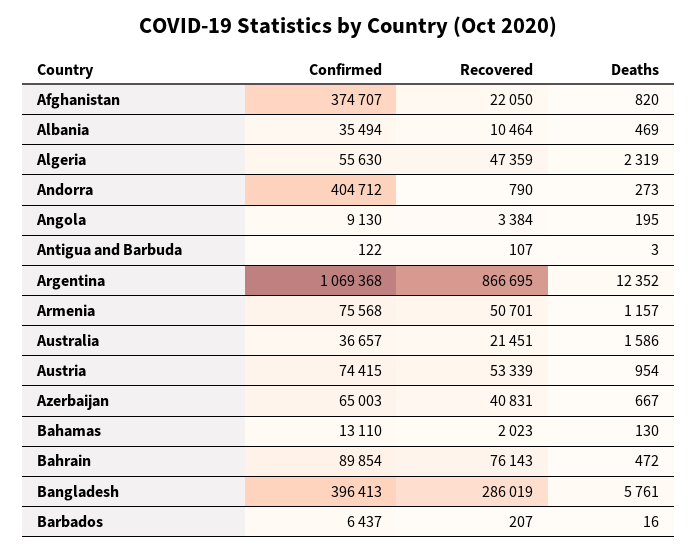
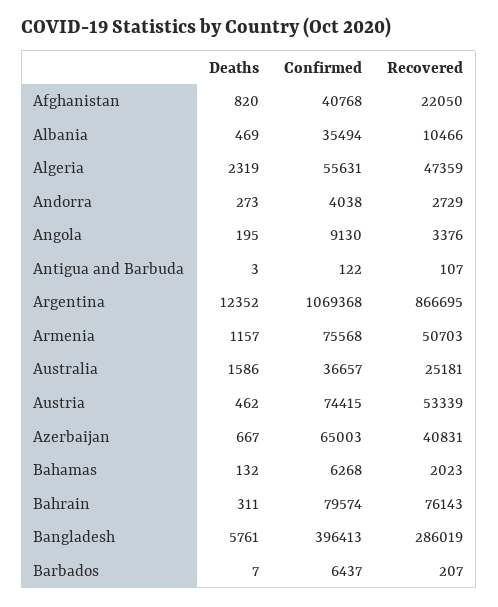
Confirmed, Afghanistan: 374707 -> 40768
Recovered, Albania: 10464 -> 10466
Confirmed, Algeria: 55630 -> 55631
Confirmed, Andorra: 404712 -> 4038
Recovered, Andorra: 790 -> 2729
Recovered, Angola: 3384 -> 3376
Recovered, Armenia: 50701 -> 50703
Recovered, Australia: 21451 -> 25181
Deaths, Austria: 954 -> 462
Confirmed, Bahamas: 13110 -> 6268
Deaths, Bahamas: 130 -> 132
Confirmed, Bahrain: 89854 -> 79574
Deaths, Bahrain: 472 -> 311
Deaths, Barbados: 16 -> 7

